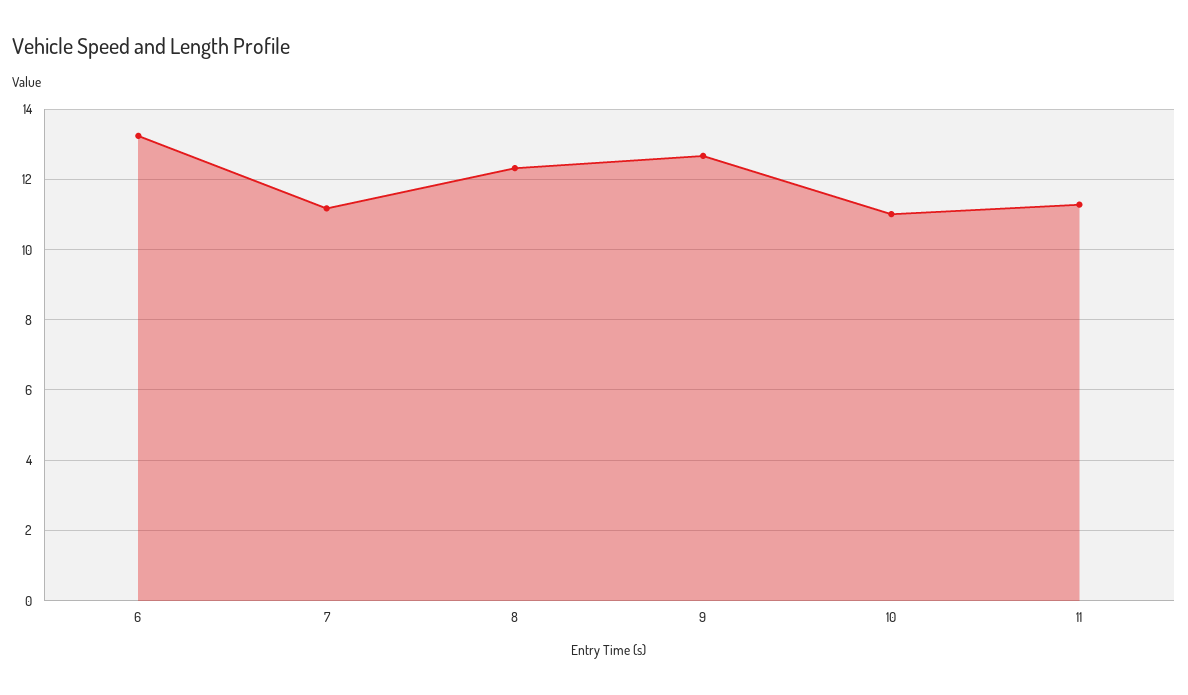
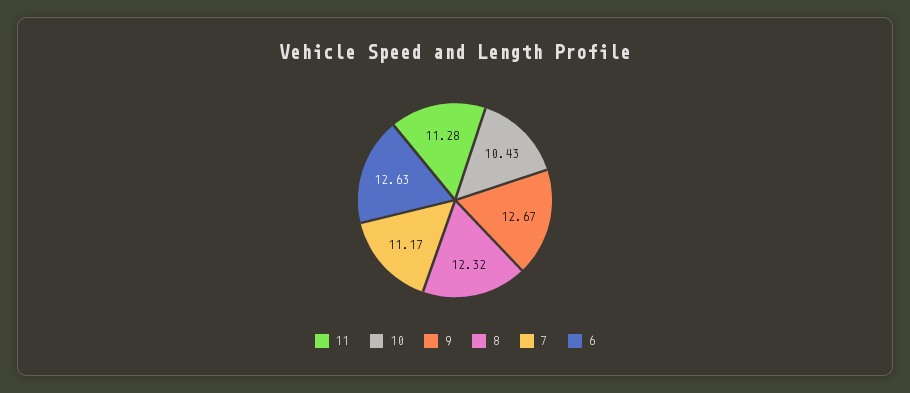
6: 13.2 -> 12.63
10: 11 -> 10.43

